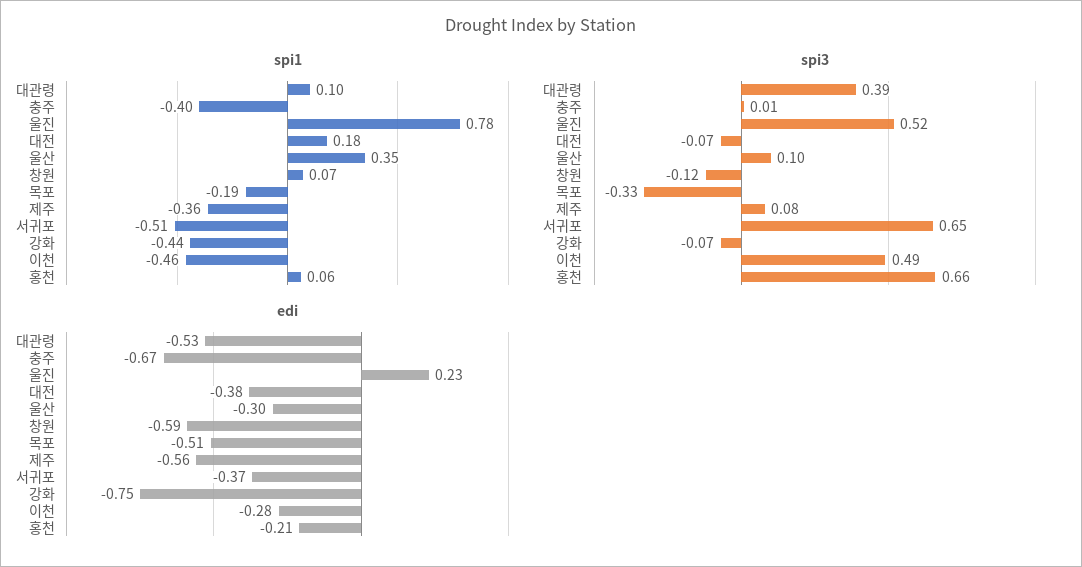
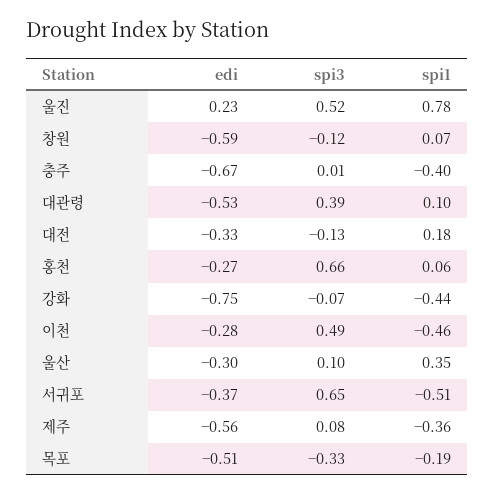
spi3, 대전: -0.07 -> -0.13
edi, 대전: -0.38 -> -0.33
edi, 홍천: -0.21 -> -0.27

